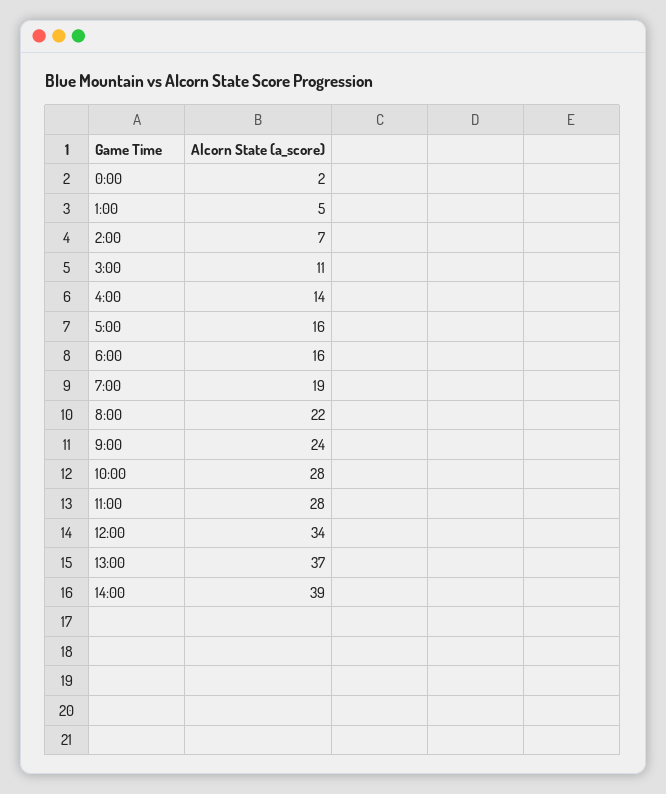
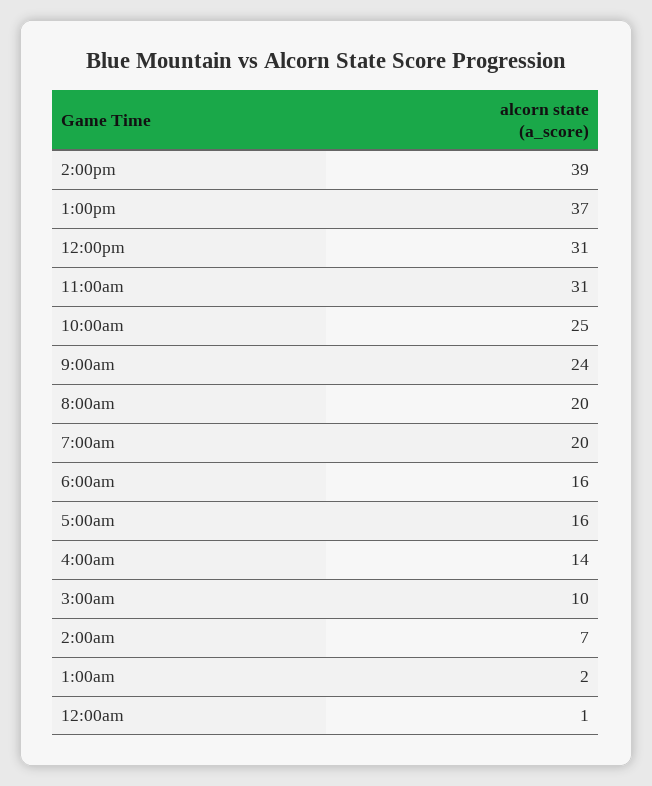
0:00: 2 -> 1
1:00: 5 -> 2
3:00: 11 -> 10
7:00: 19 -> 20
8:00: 22 -> 20
10:00: 28 -> 25
11:00: 28 -> 31
12:00: 34 -> 31

